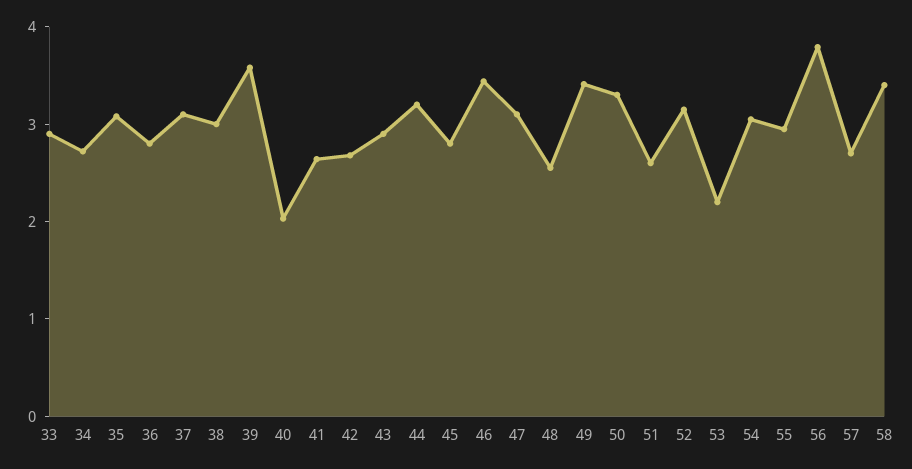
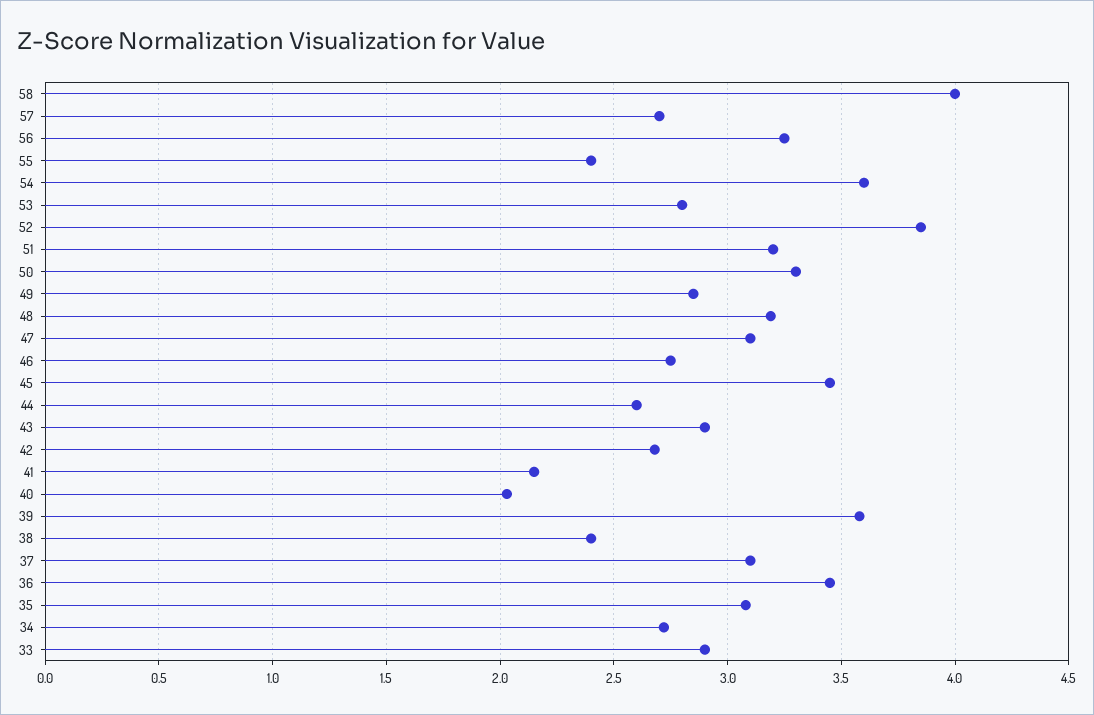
36: 2.8 -> 3.45
38: 3 -> 2.4
41: 2.6 -> 2.15
44: 3.2 -> 2.6
45: 2.8 -> 3.45
46: 3.4 -> 2.75
48: 2.6 -> 3.2
49: 3.4 -> 2.85
51: 2.6 -> 3.2
52: 3.2 -> 3.85
53: 2.2 -> 2.8
54: 3 -> 3.6
55: 3 -> 2.4
56: 3.8 -> 3.25
58: 3.4 -> 4

